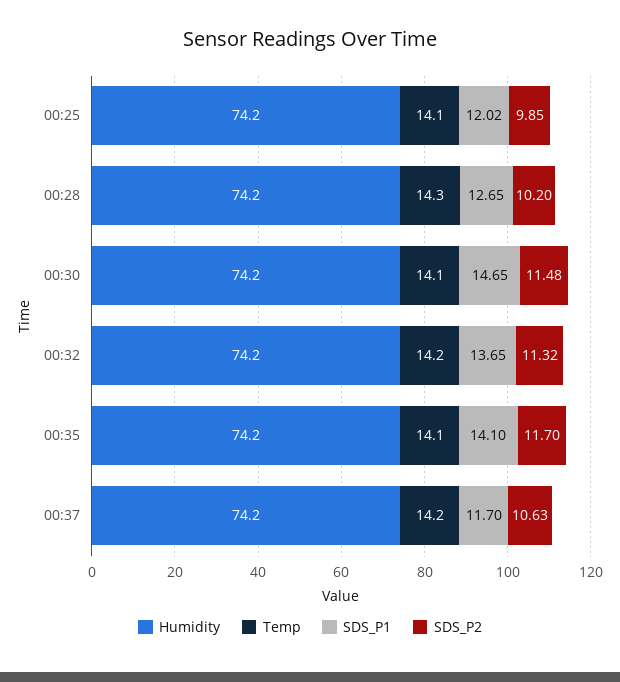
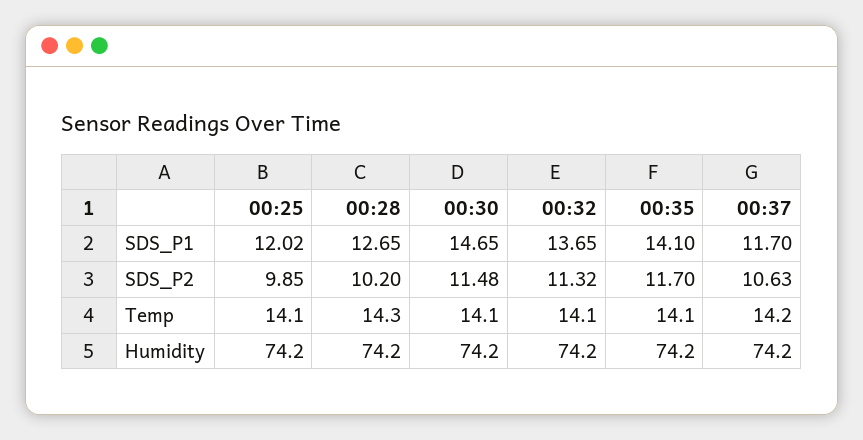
Temp, 00:32: 14.2 -> 14.1

